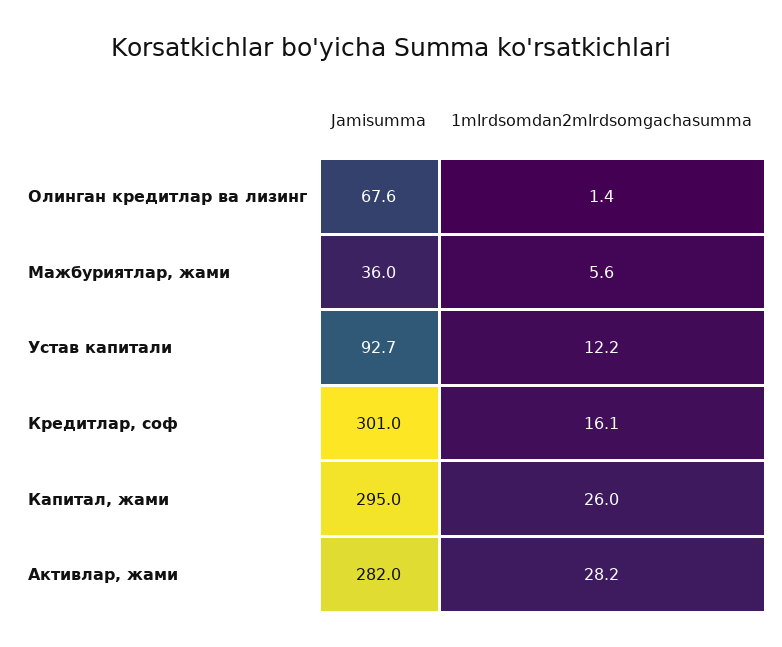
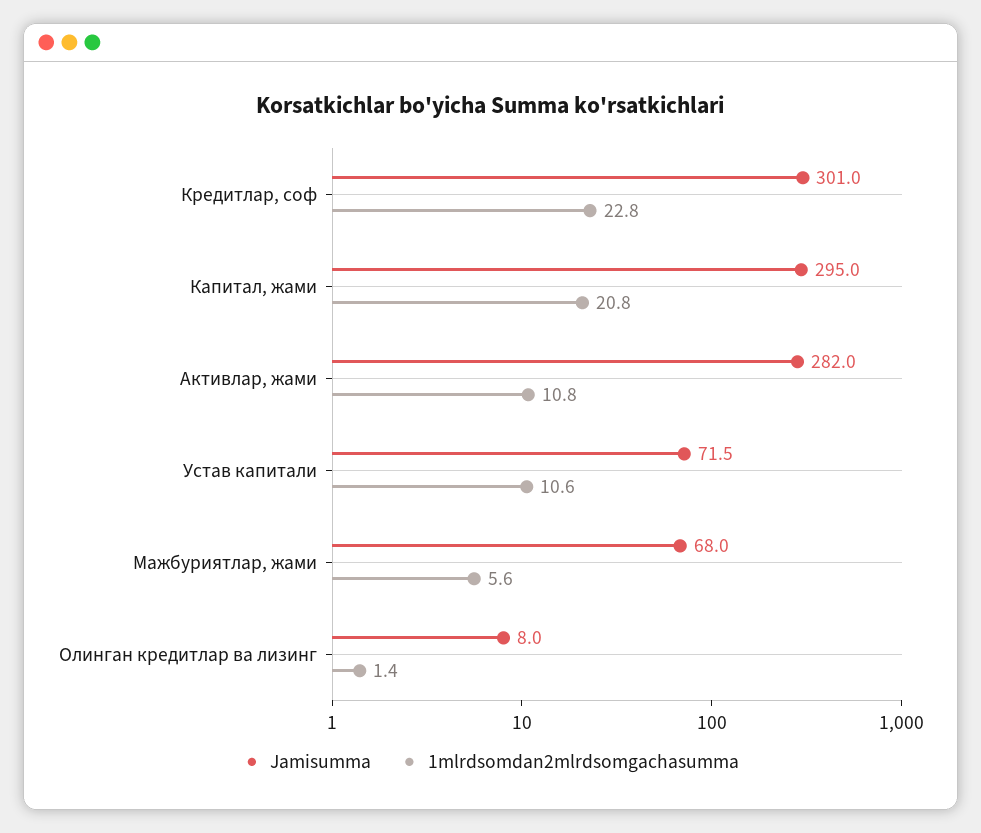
Jamisumma, Олинган кредитлар ва лизинг: 67.6 -> 8
Jamisumma, Мажбуриятлар, жами: 36 -> 68
Jamisumma, Устав капитали: 92.7 -> 71.5
1mlrdsomdan2mlrdsomgachasumma, Устав капитали: 12.2 -> 10.6
1mlrdsomdan2mlrdsomgachasumma, Кредитлар, соф: 16.1 -> 22.8
1mlrdsomdan2mlrdsomgachasumma, Капитал, жами: 26 -> 20.8
1mlrdsomdan2mlrdsomgachasumma, Активлар, жами: 28.2 -> 10.8

